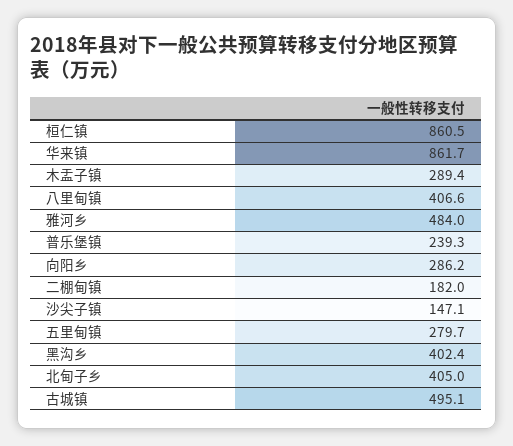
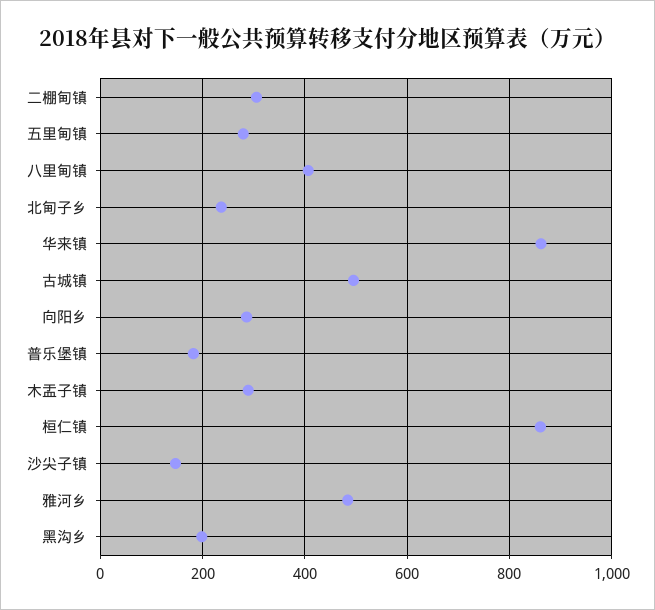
普乐堡镇: 239.3 -> 180
二棚甸镇: 182 -> 300
黑沟乡: 402.4 -> 200
北甸子乡: 405 -> 240

